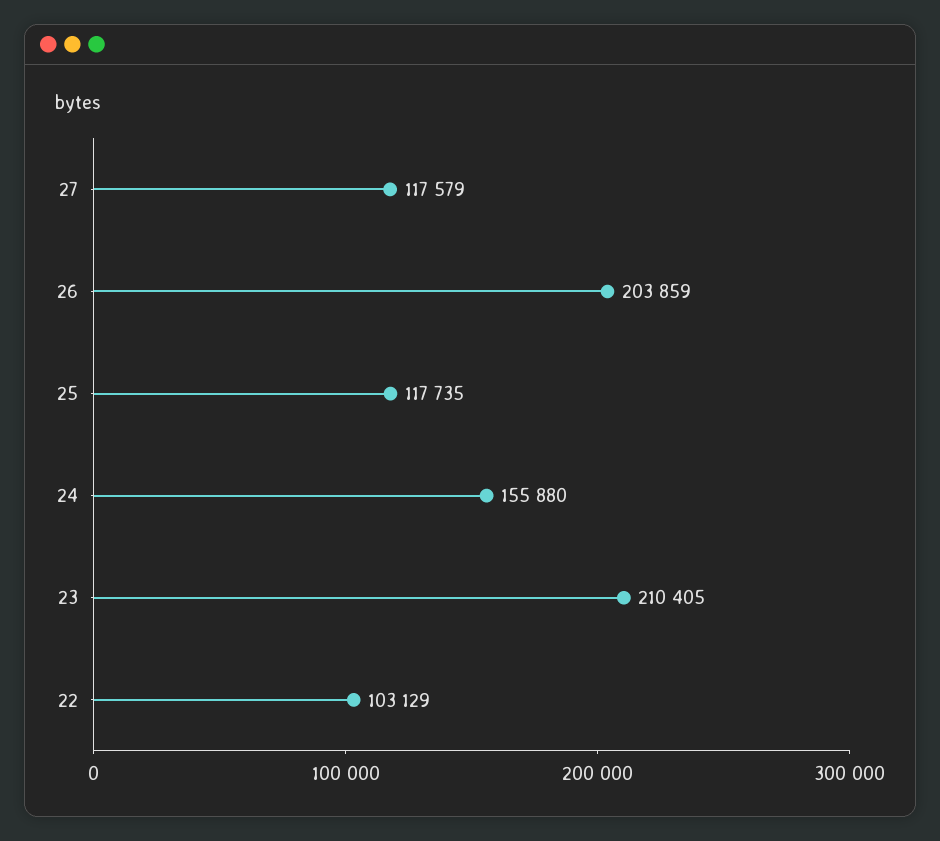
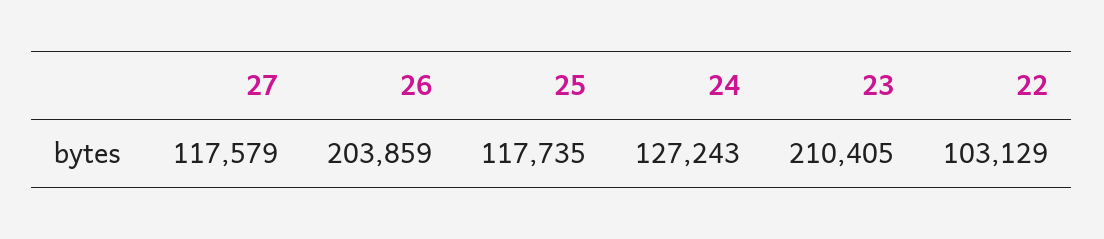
24: 155880 -> 127243

